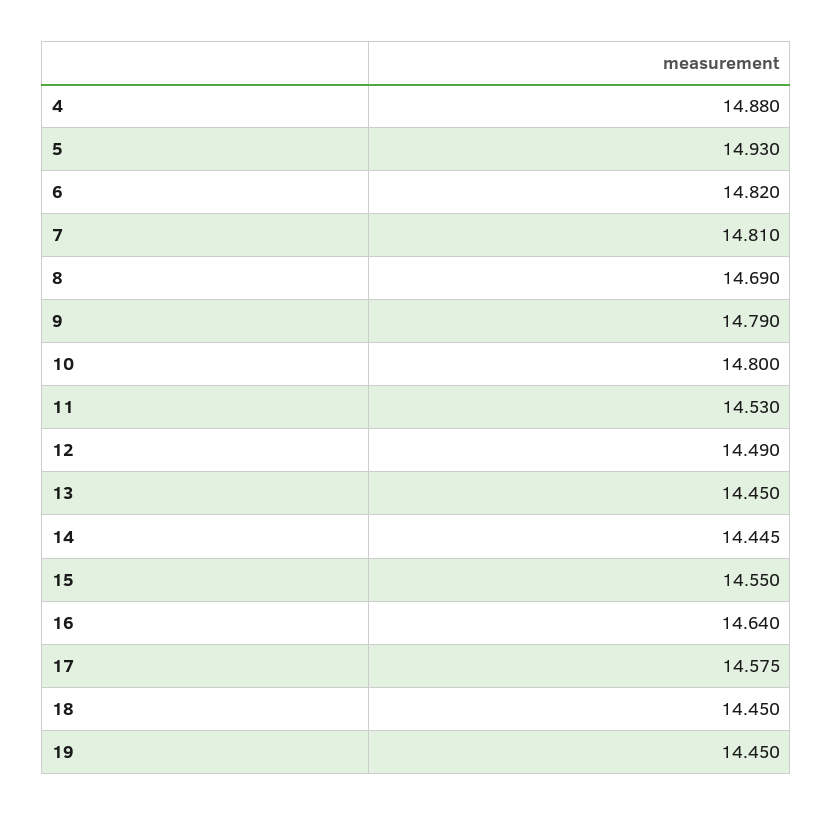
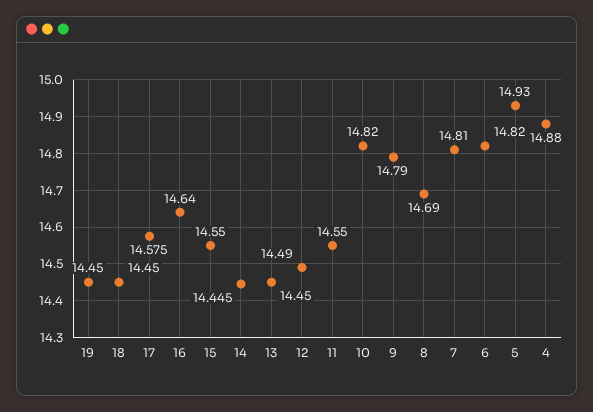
10: 14.8 -> 14.82
11: 14.53 -> 14.55

